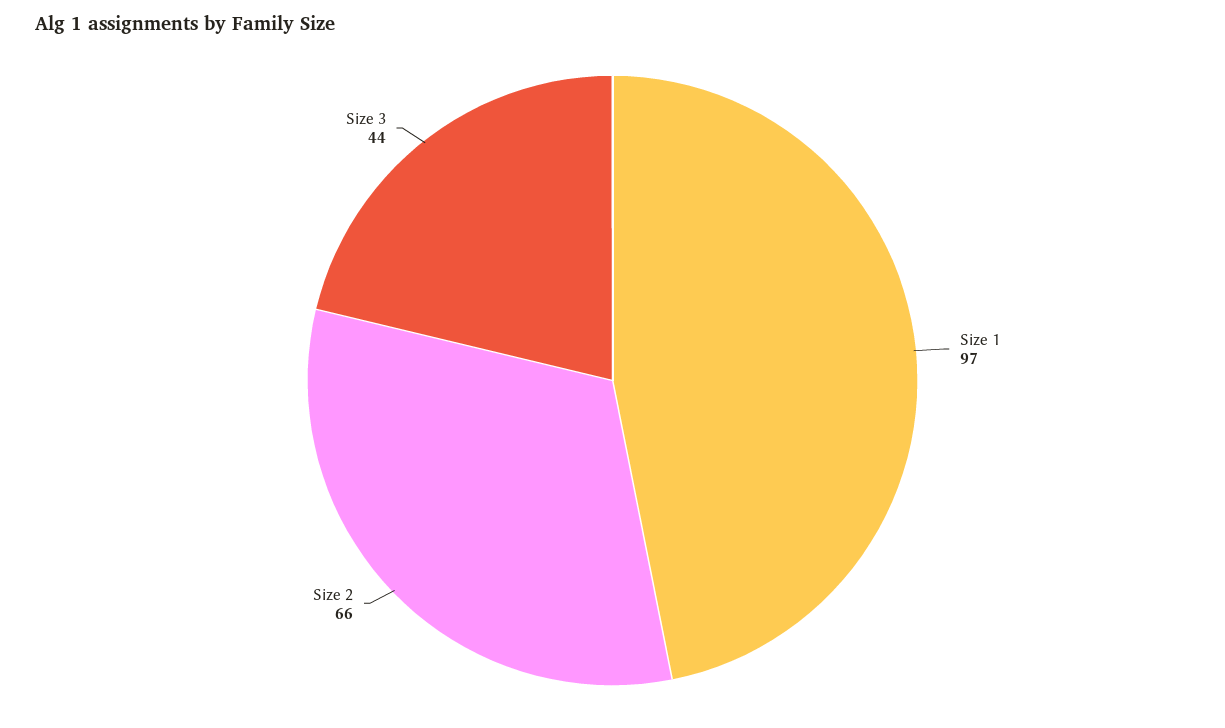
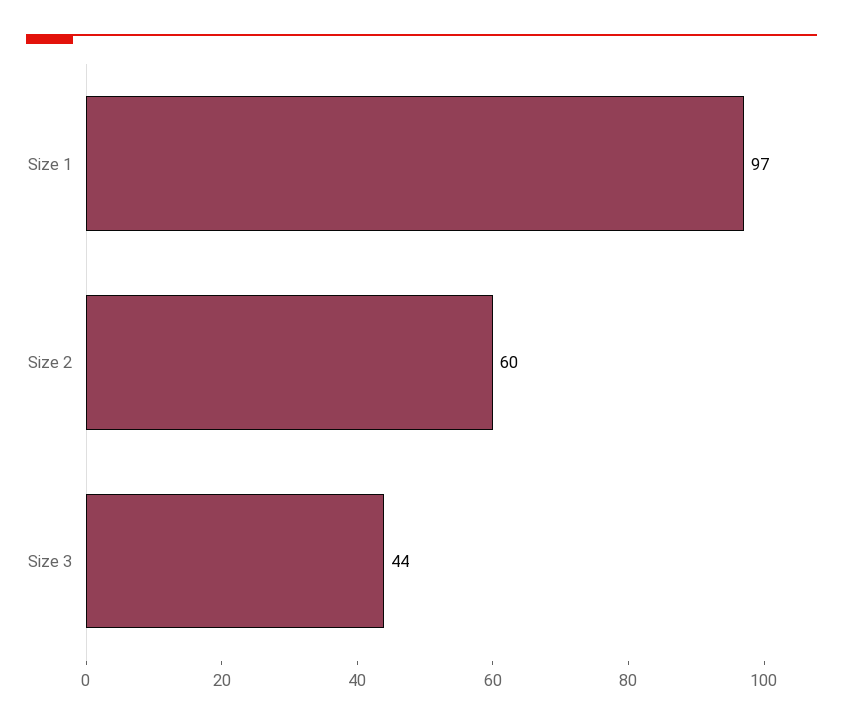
Size 2: 66 -> 60

